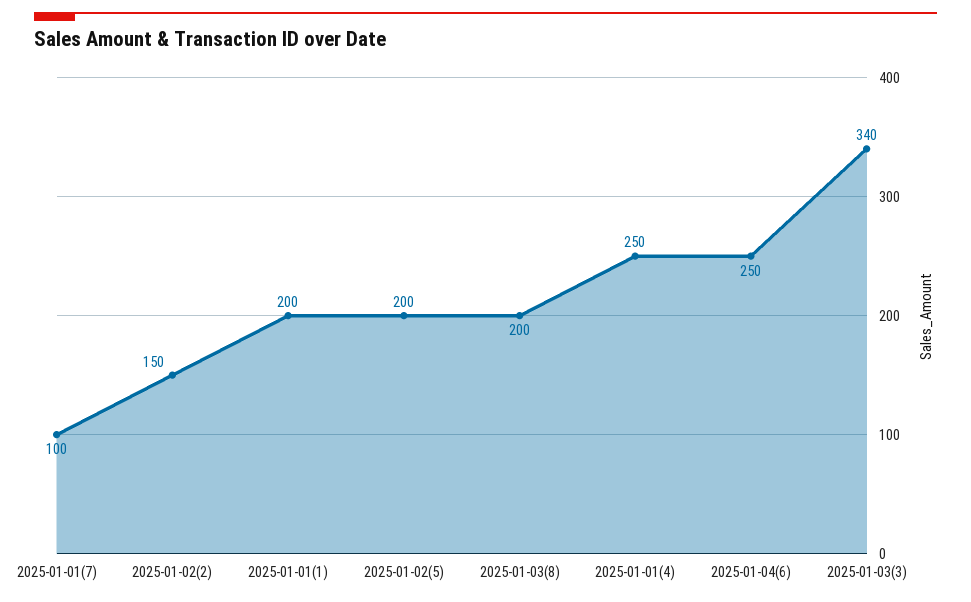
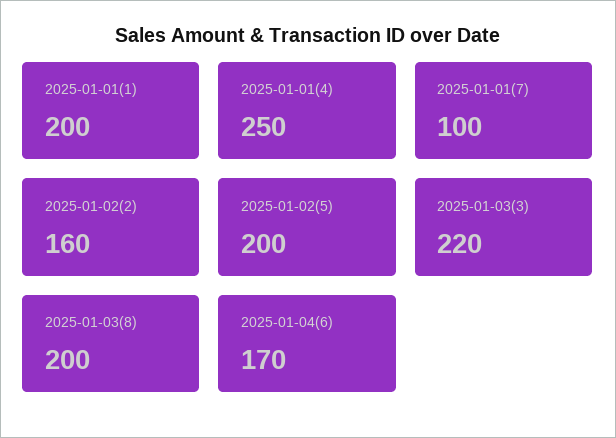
2025-01-02(2): 150 -> 160
2025-01-04(6): 250 -> 170
2025-01-03(3): 340 -> 220

